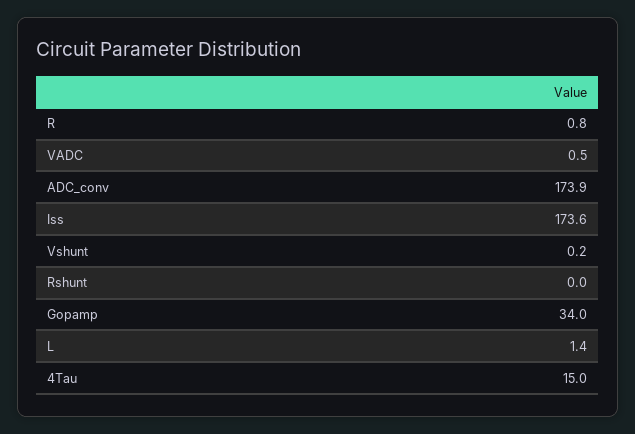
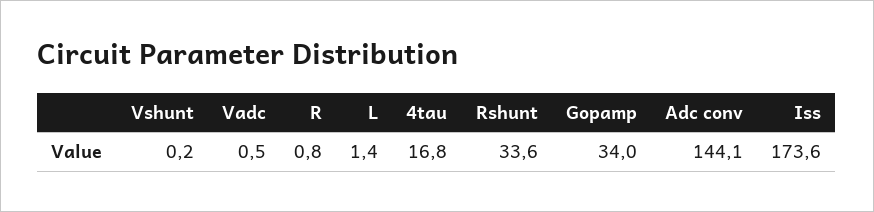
ADC_conv: 173.9 -> 144.1
Rshunt: 0 -> 33.6
4Tau: 15 -> 16.8

